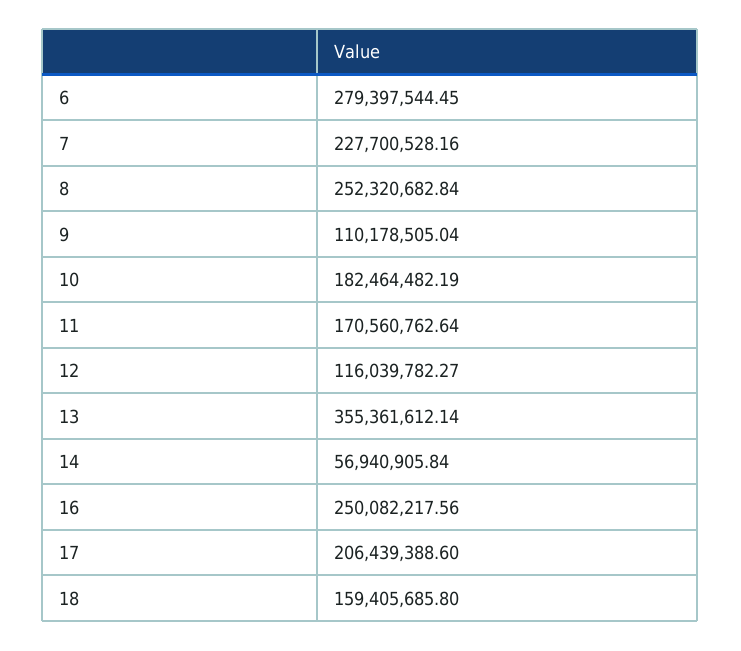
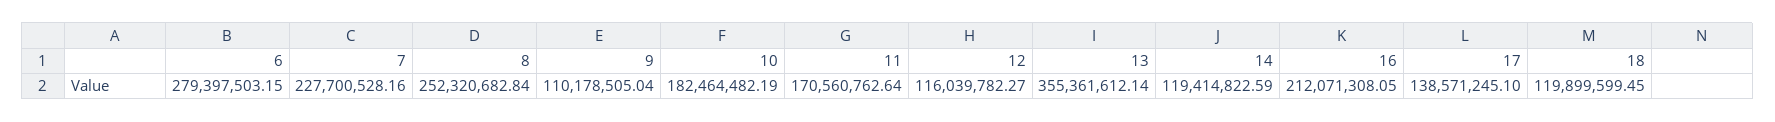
6: 279397544.45 -> 279397503.15
14: 56940905.84 -> 119414822.59
16: 250082217.56 -> 212071308.05
17: 206439388.6 -> 138571245.1
18: 159405685.8 -> 119899599.45

